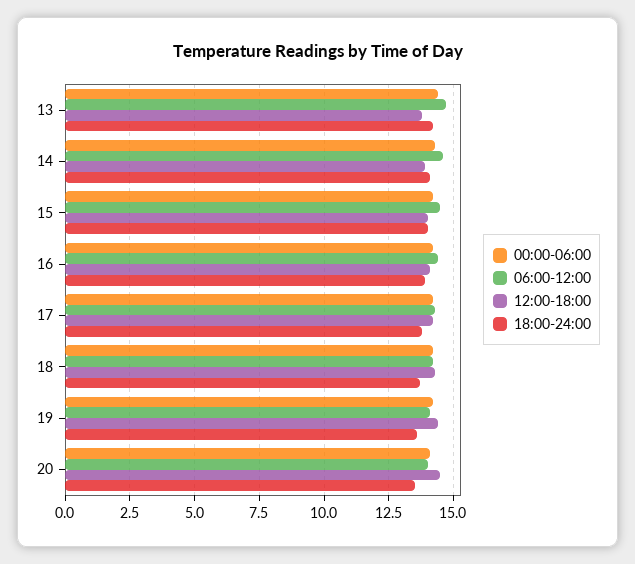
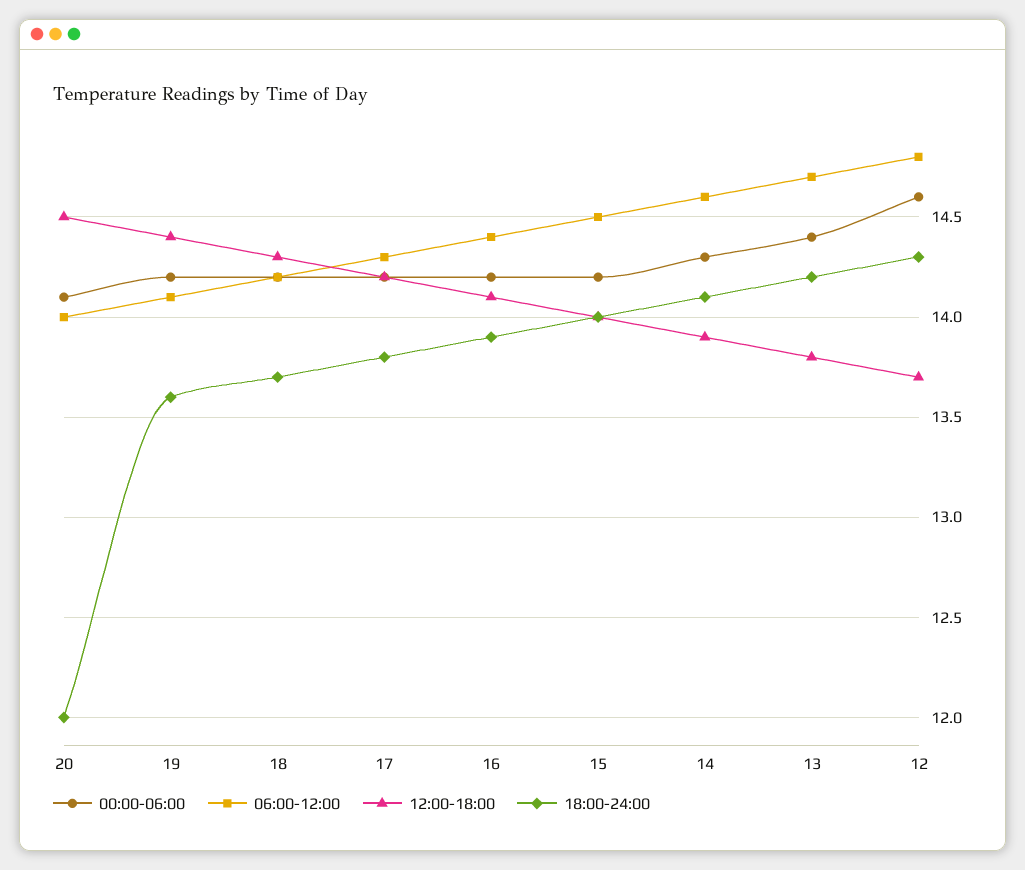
18:00-24:00, 20: 13.5 -> 12
00:00-06:00, 12: none -> 14.6
06:00-12:00, 12: none -> 14.8
12:00-18:00, 12: none -> 13.7
18:00-24:00, 12: none -> 14.3

